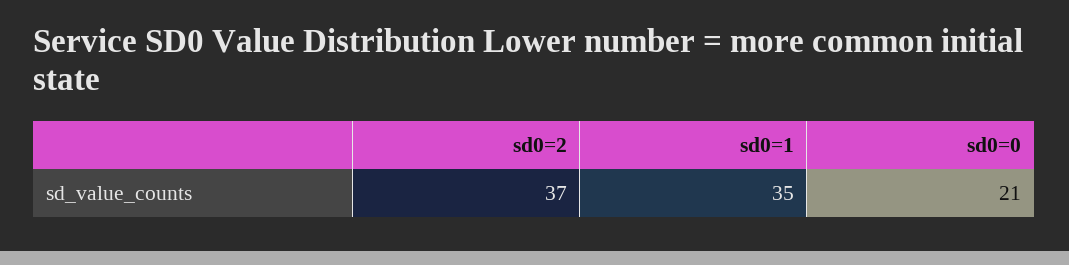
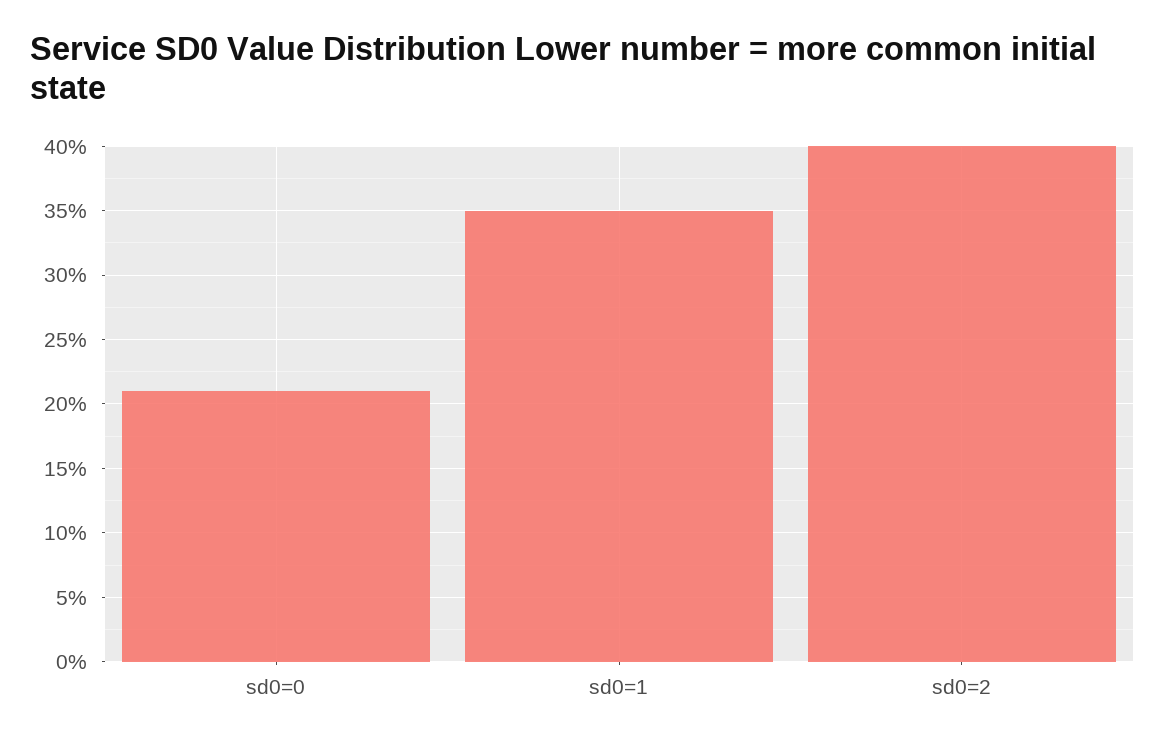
sd0=2: 37 -> 40

